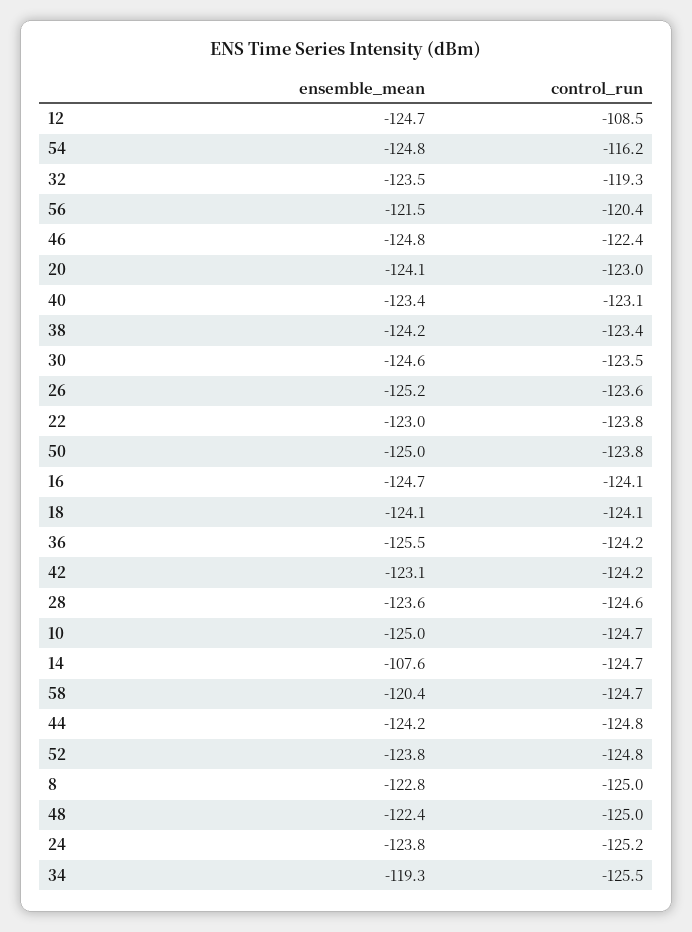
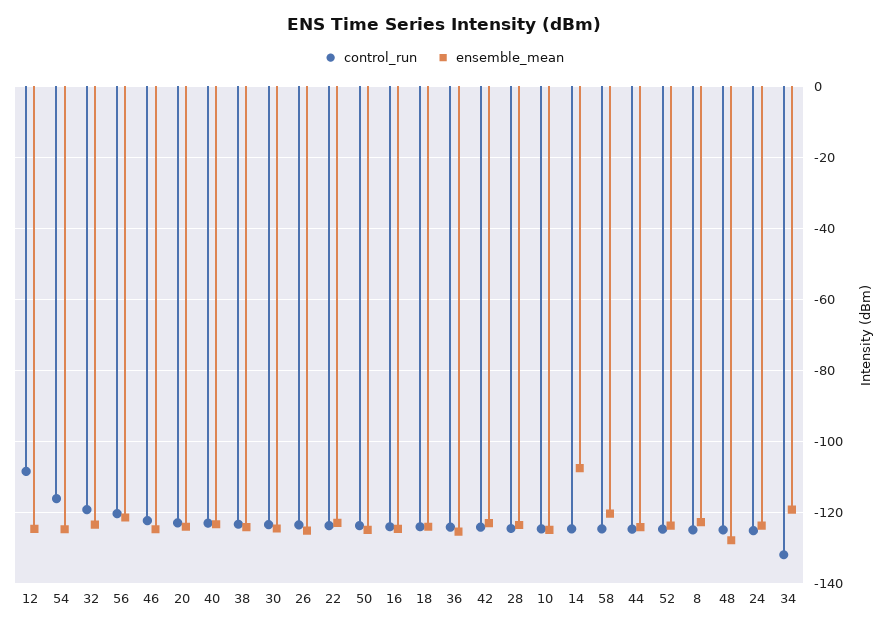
ensemble_mean, 48: -122.4 -> -128
control_run, 34: -125.5 -> -132

